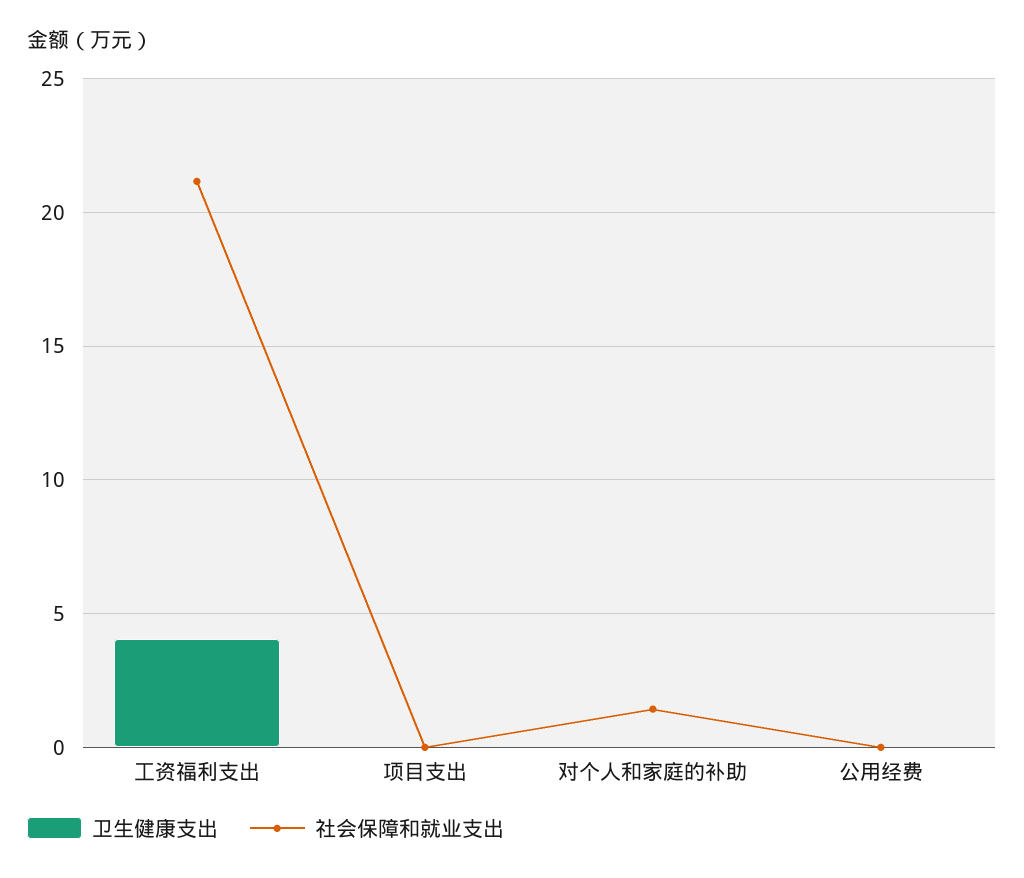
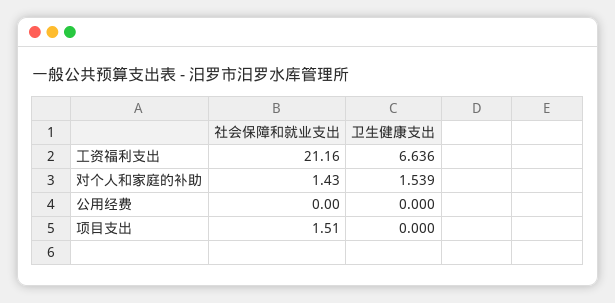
卫生健康支出, 工资福利支出: 4 -> 6.636
社会保障和就业支出, 项目支出: 0 -> 1.51
卫生健康支出, 对个人和家庭的补助: 0 -> 1.539

